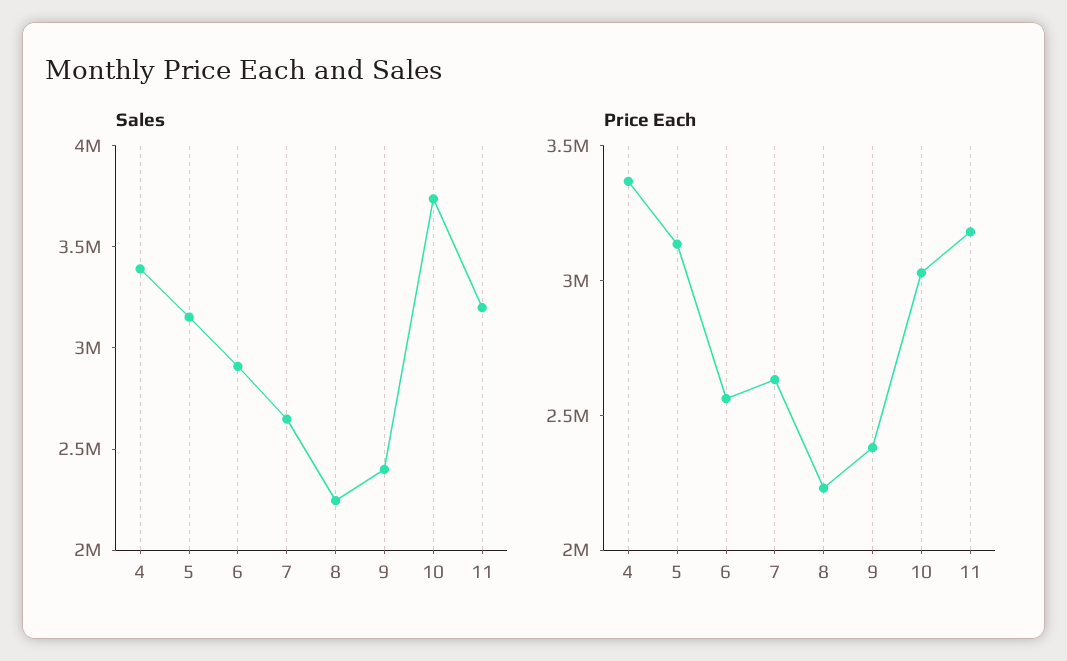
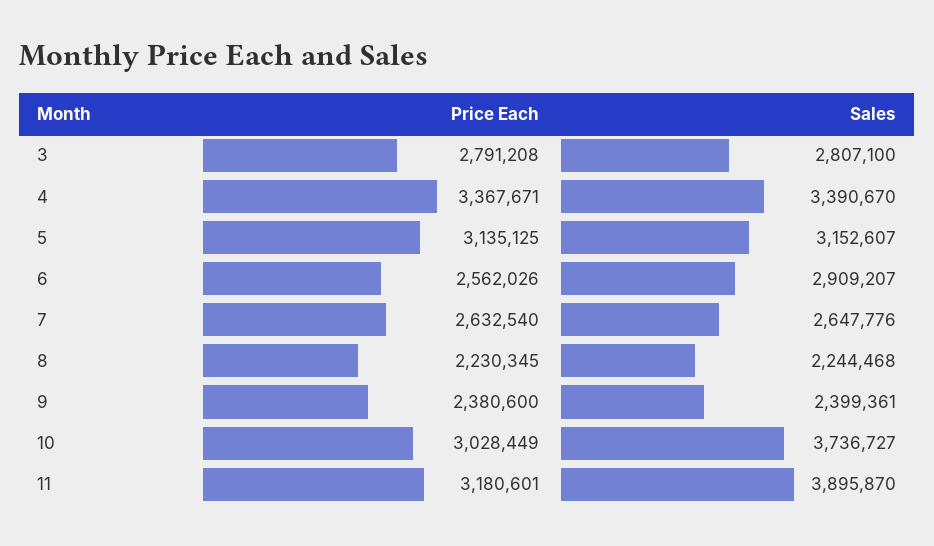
Sales, 11: 3200000 -> 3895870
Price Each, 3: none -> 2791208
Sales, 3: none -> 2807100

